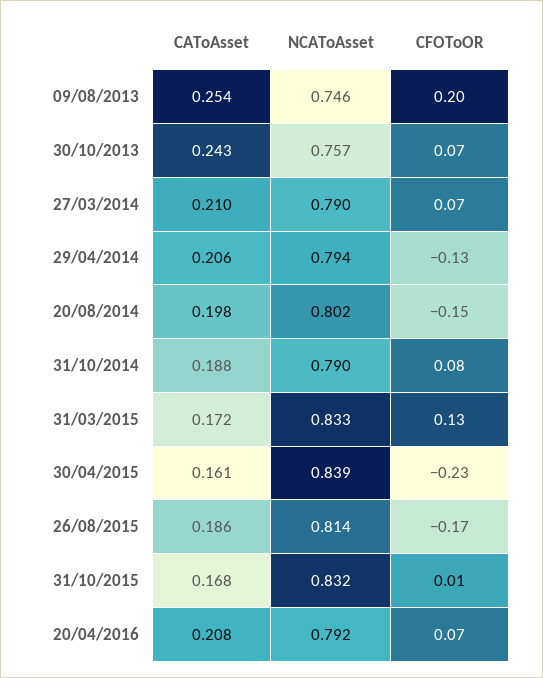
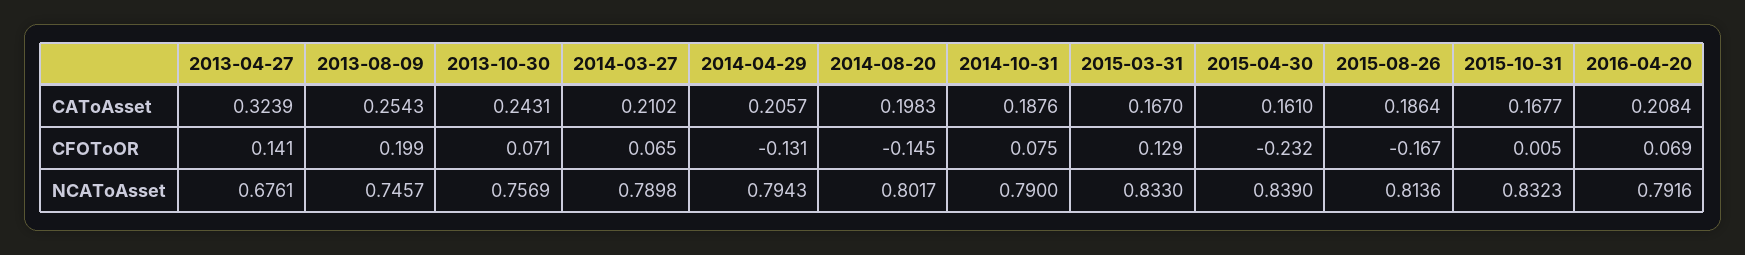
CAToAsset, 31/03/2015: 0.172 -> 0.167
CAToAsset, 2013-04-27: none -> 0.3239
CFOToOR, 2013-04-27: none -> 0.141
NCAToAsset, 2013-04-27: none -> 0.6761

